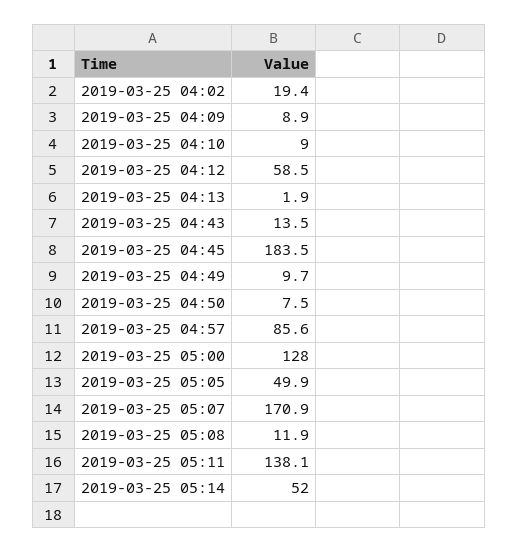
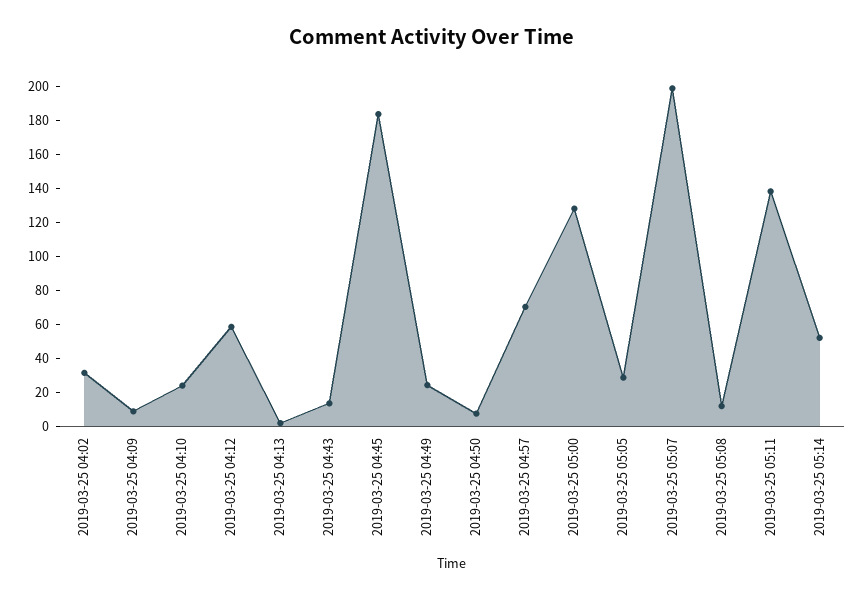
2019-03-25 04:02: 19.4 -> 30
2019-03-25 04:10: 9 -> 25
2019-03-25 04:49: 9.7 -> 25
2019-03-25 04:57: 85.6 -> 70
2019-03-25 05:05: 49.9 -> 30
2019-03-25 05:07: 170.9 -> 200

